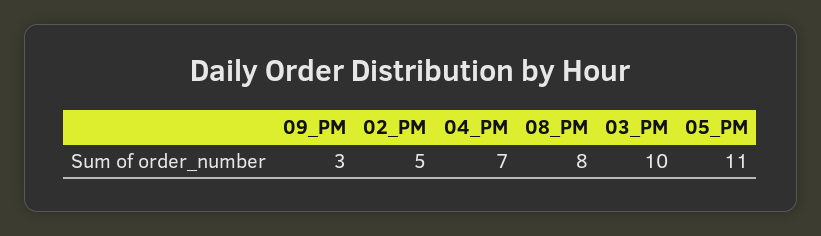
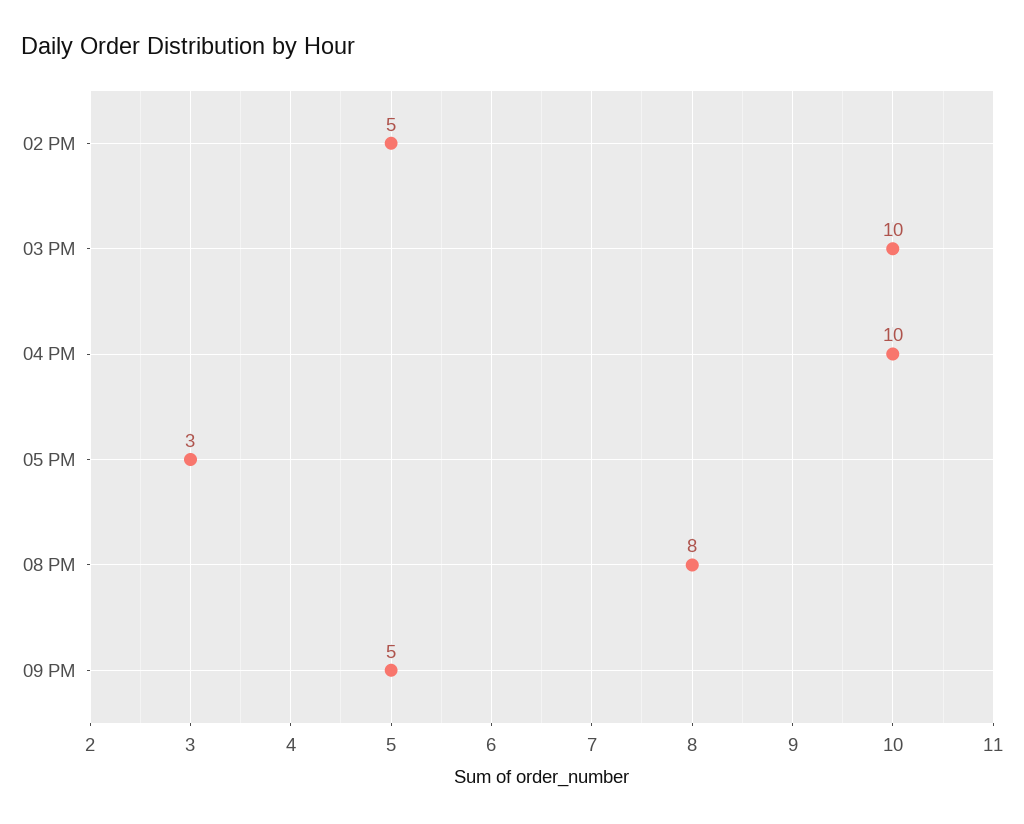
09_PM: 3 -> 5
04_PM: 7 -> 10
05_PM: 11 -> 3

